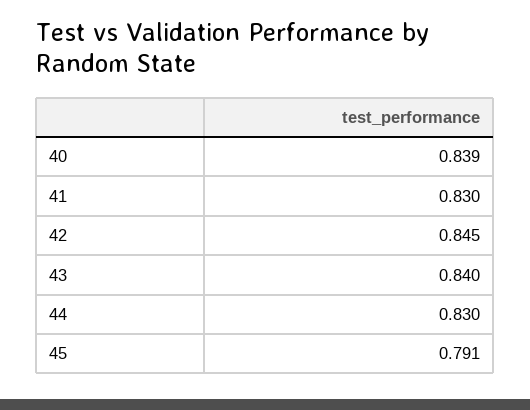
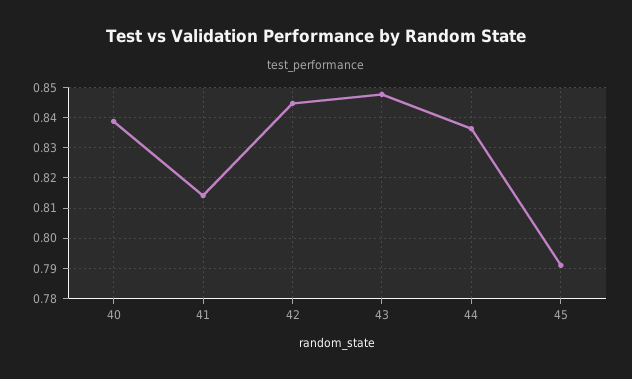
41: 0.83 -> 0.814
43: 0.84 -> 0.848
44: 0.83 -> 0.836

